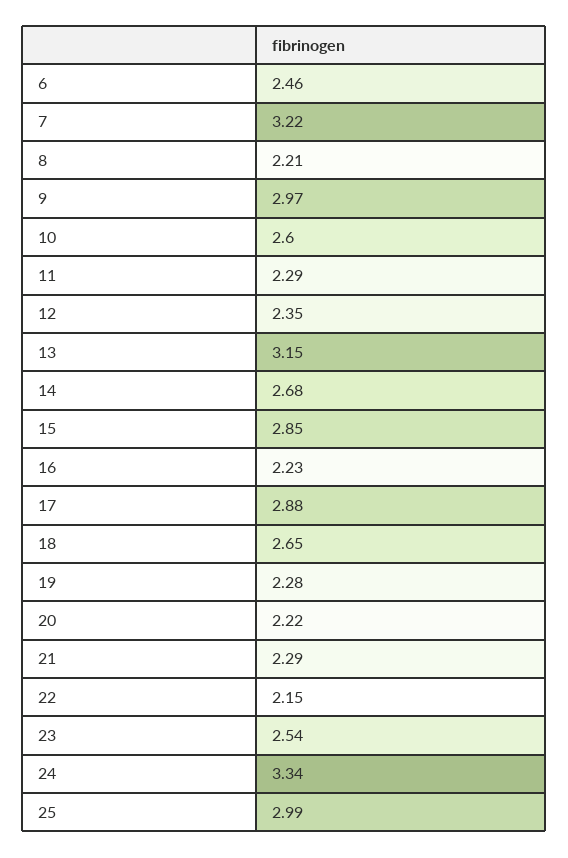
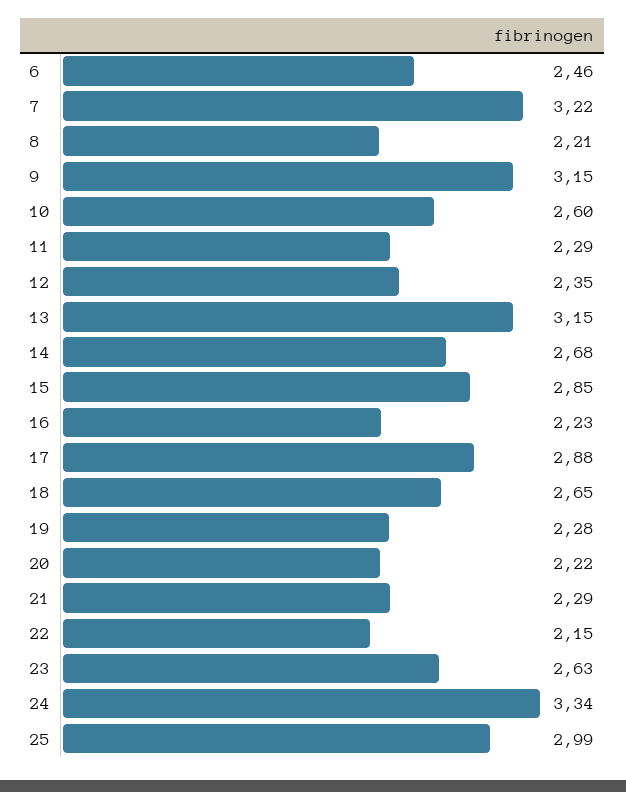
9: 2.97 -> 3.15
23: 2.54 -> 2.63

